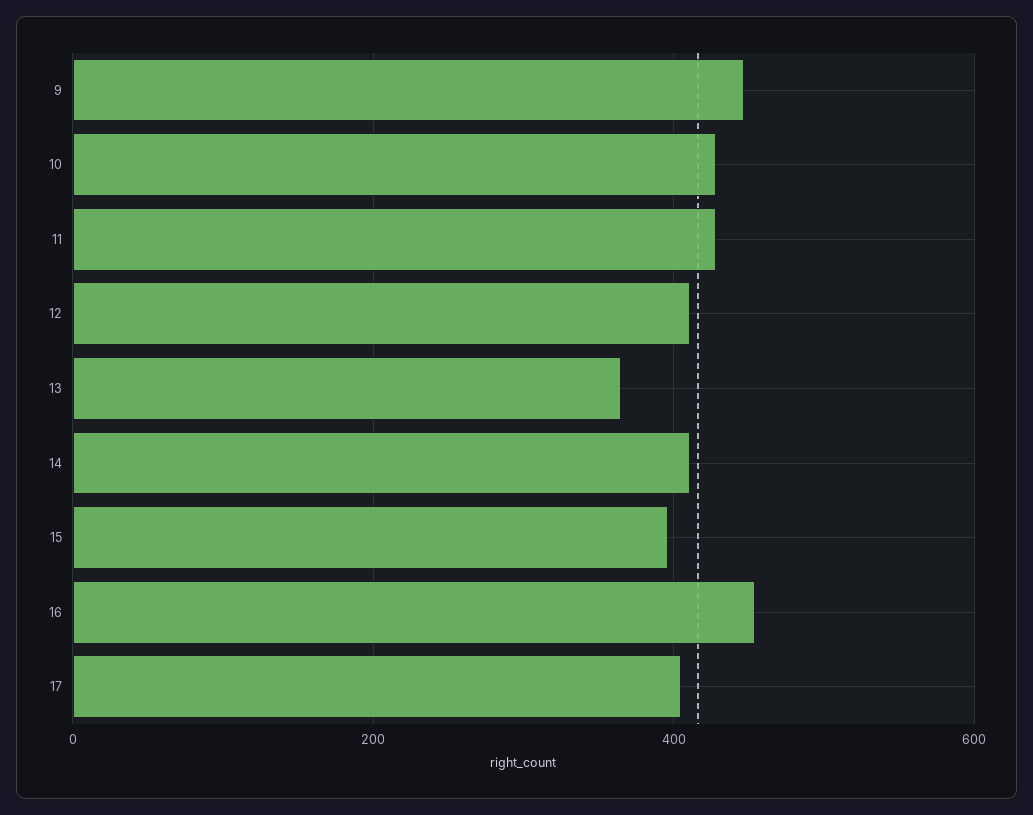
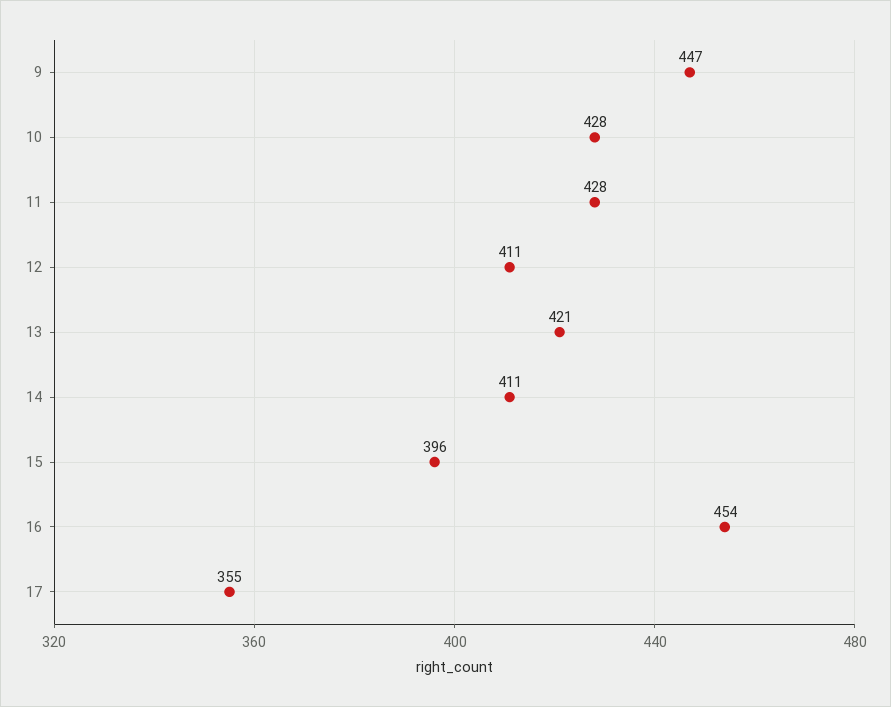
13: 360 -> 421
17: 400 -> 355

